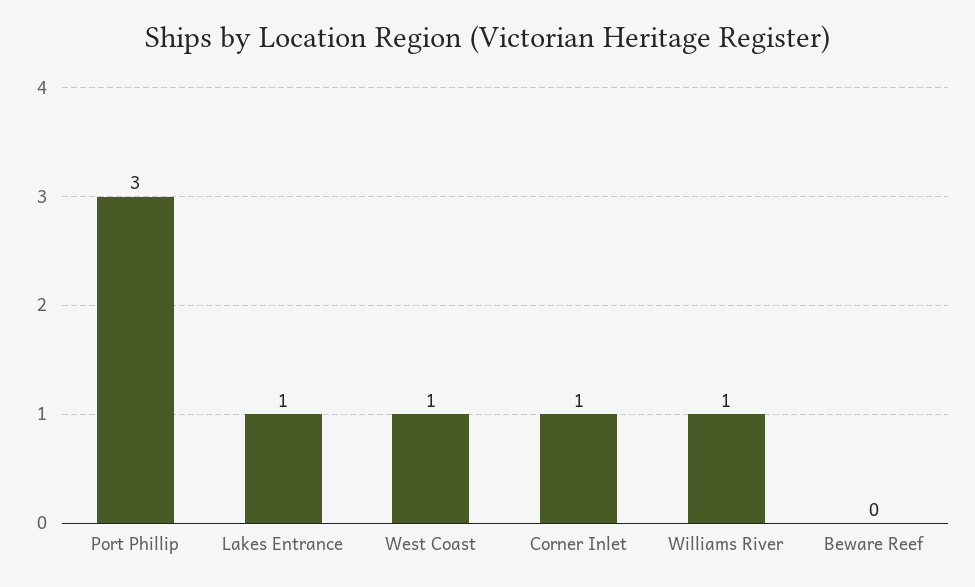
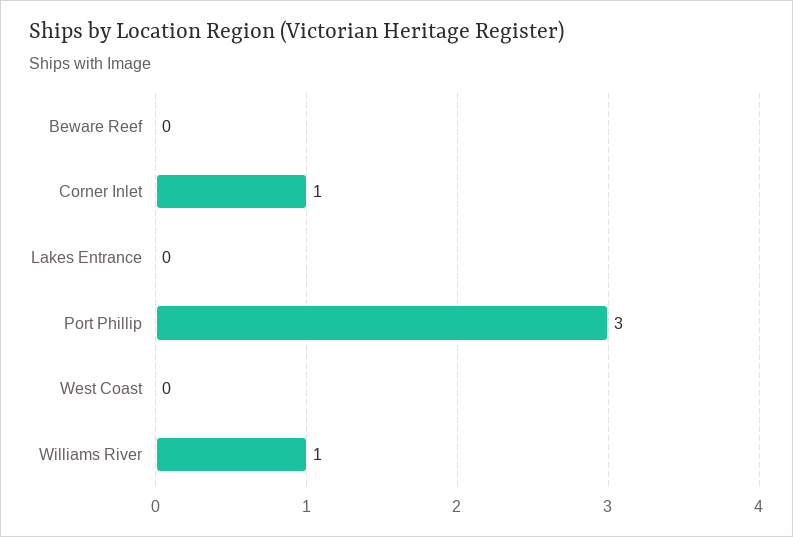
Lakes Entrance: 1 -> 0
West Coast: 1 -> 0

